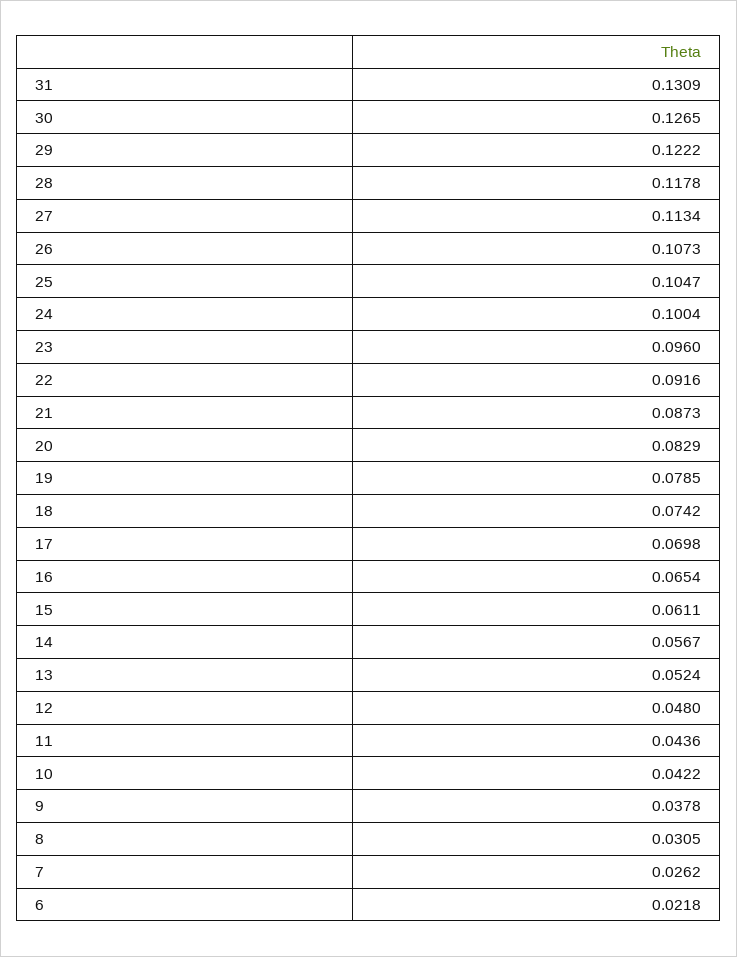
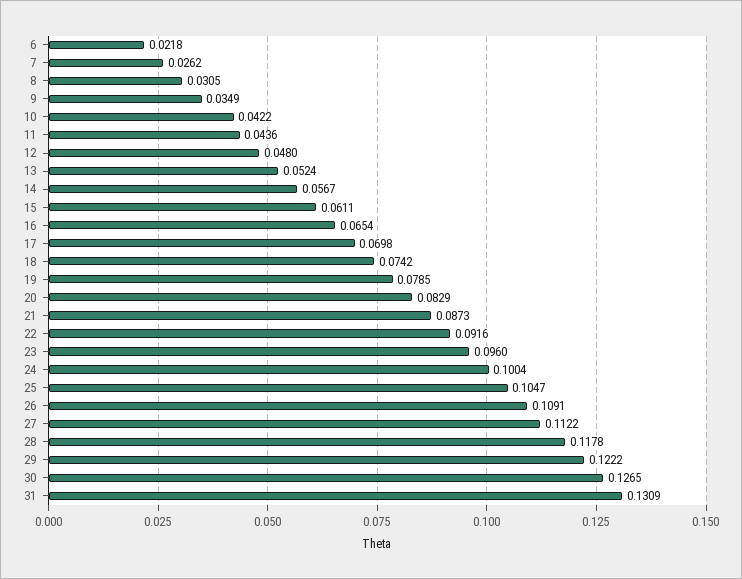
27: 0.1134 -> 0.1122
26: 0.1073 -> 0.1091
9: 0.0378 -> 0.0349

